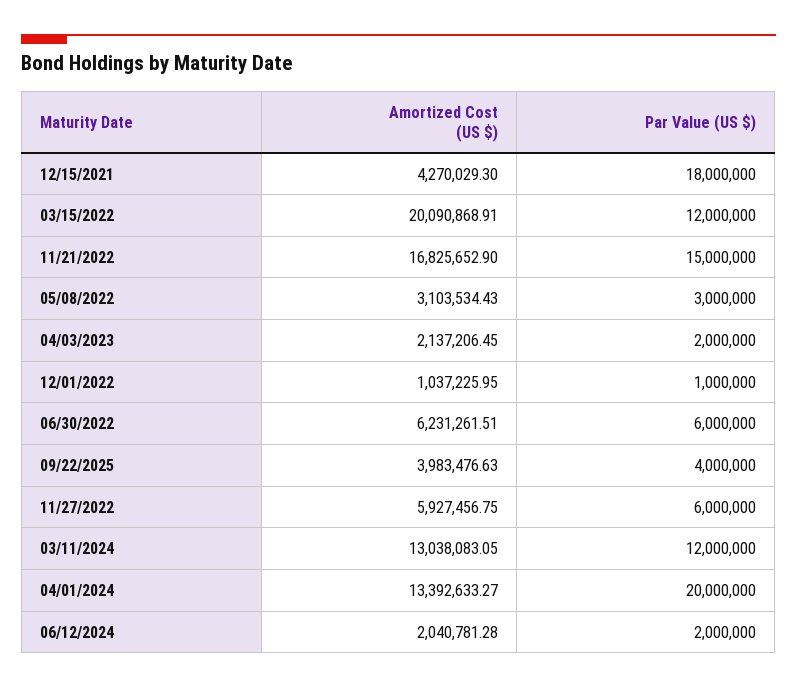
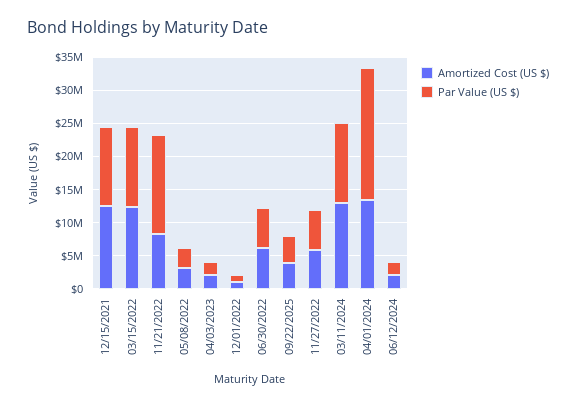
Amortized Cost (US $), 12/15/2021: 4270029.3 -> 12500000
Par Value (US $), 12/15/2021: 18000000 -> 12500000
Amortized Cost (US $), 03/15/2022: 20090868.91 -> 12500000
Amortized Cost (US $), 11/21/2022: 16825652.9 -> 7500000

